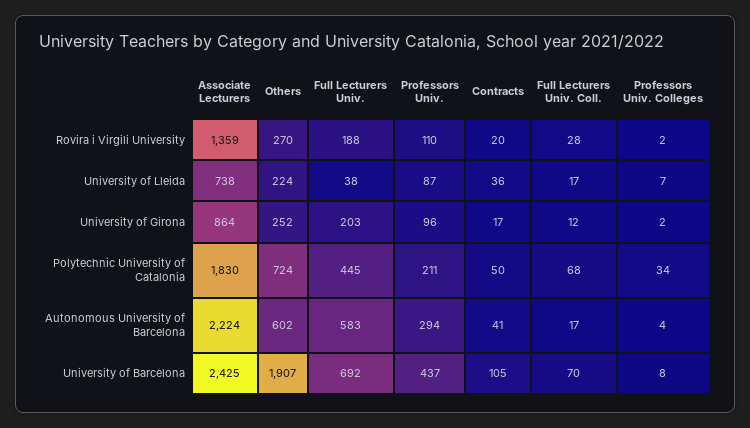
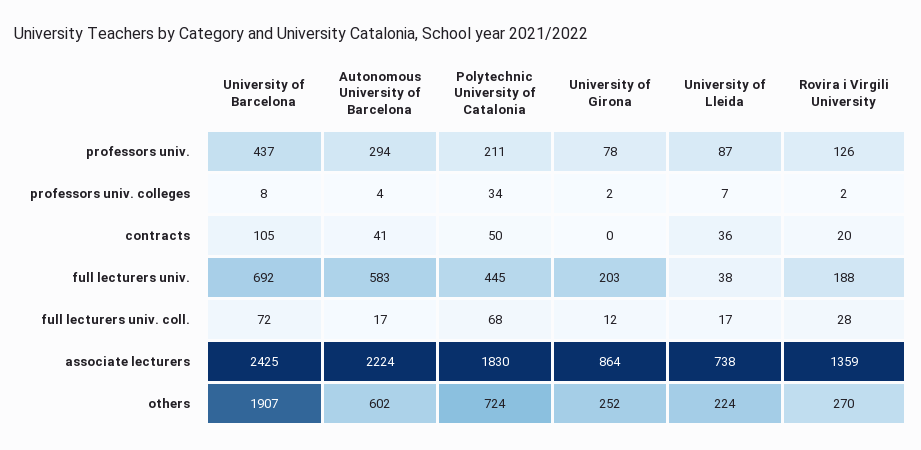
Professors Univ., Rovira i Virgili University: 110 -> 126
Professors Univ., University of Girona: 96 -> 78
Contracts, University of Girona: 17 -> 0
Full Lecturers Univ. Coll., University of Barcelona: 70 -> 72

